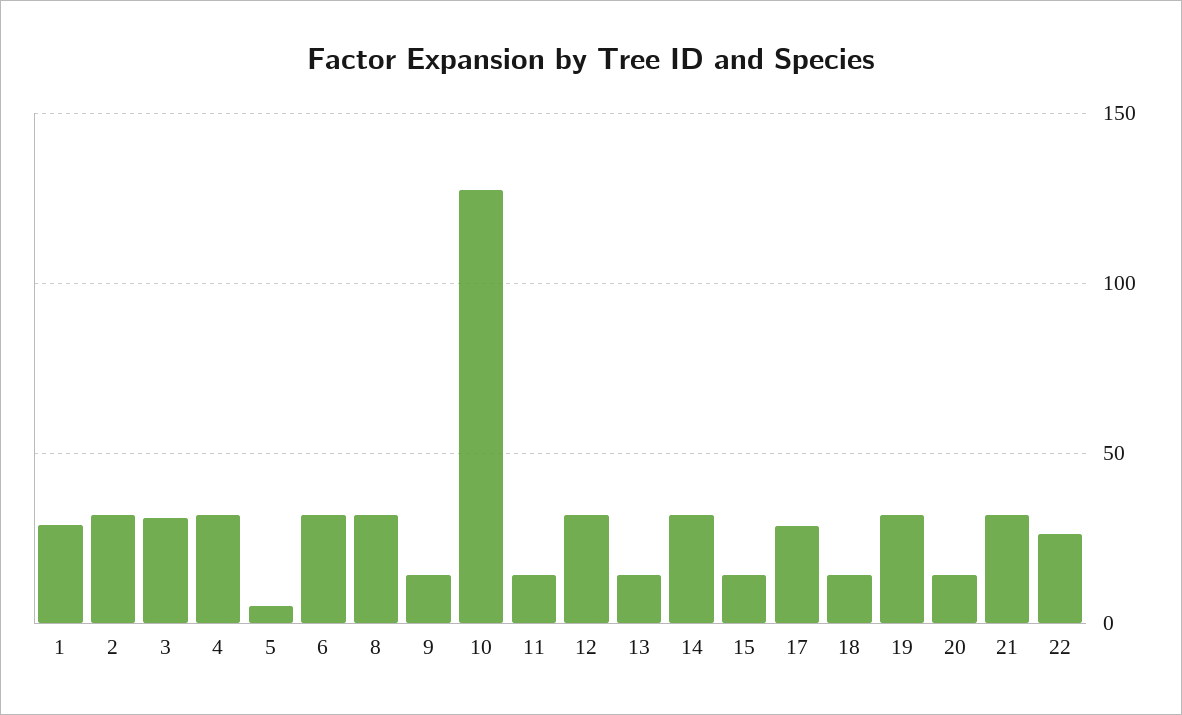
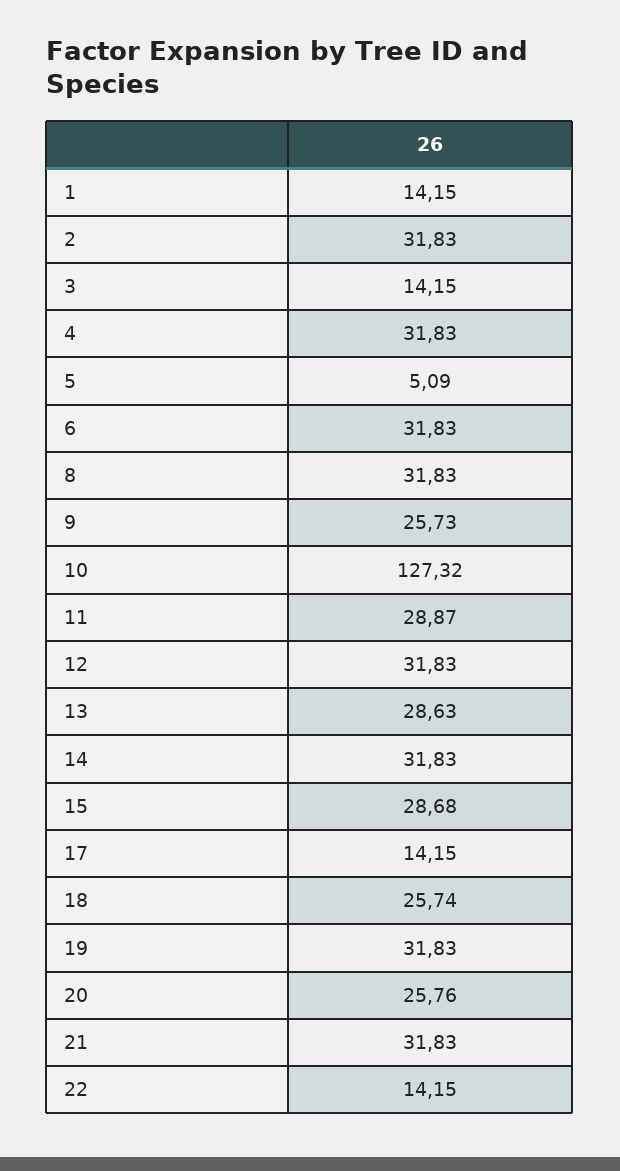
1: 30 -> 14.15
3: 30 -> 14.15
9: 15 -> 25.73
11: 15 -> 28.87
13: 15 -> 28.63
15: 15 -> 28.68
17: 30 -> 14.15
18: 15 -> 25.74
20: 15 -> 25.76
22: 25 -> 14.15

